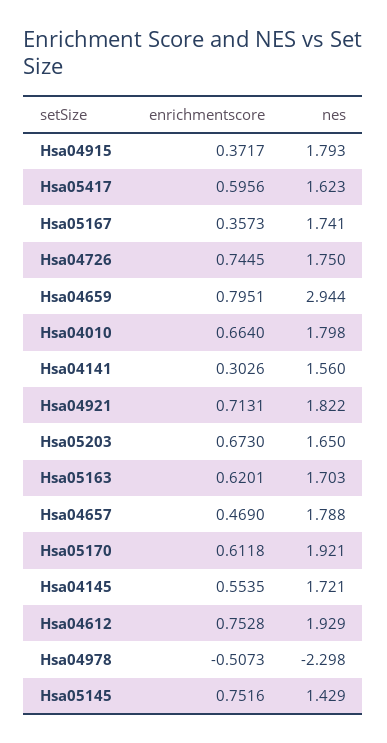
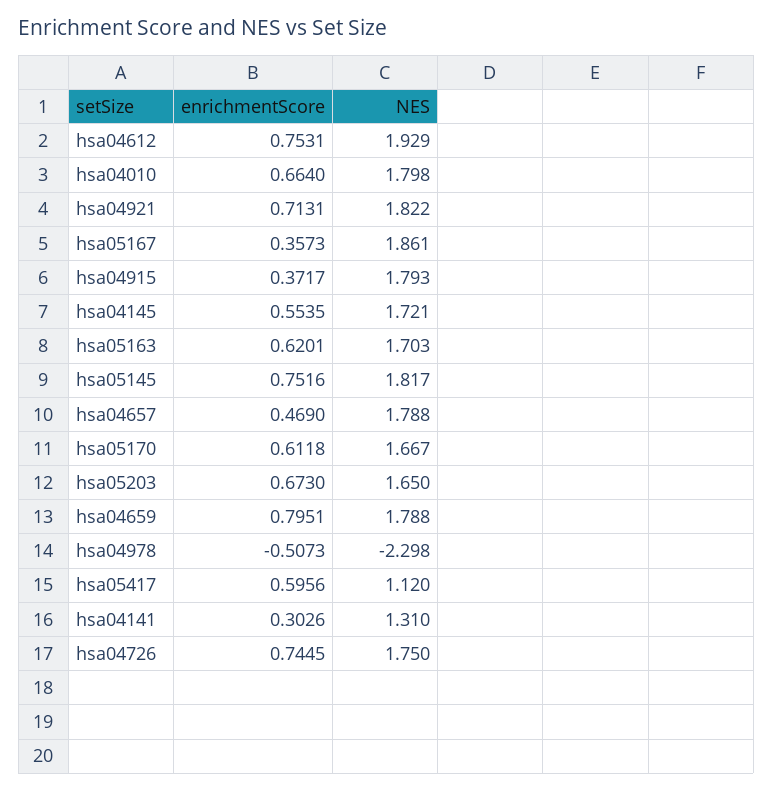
nes, Hsa05417: 1.623 -> 1.12
nes, Hsa05167: 1.741 -> 1.861
nes, Hsa04659: 2.944 -> 1.788
nes, Hsa04141: 1.56 -> 1.31
nes, Hsa05170: 1.921 -> 1.667
enrichmentscore, Hsa04612: 0.7528 -> 0.7531
nes, Hsa05145: 1.429 -> 1.817

